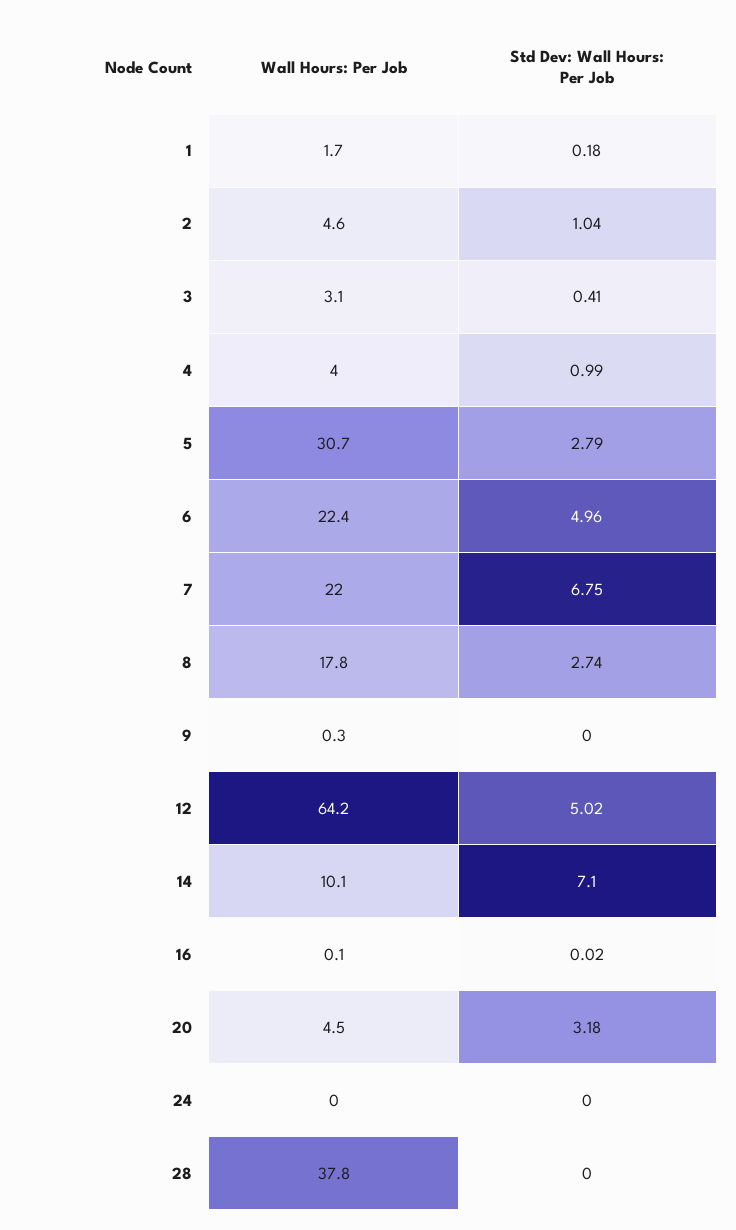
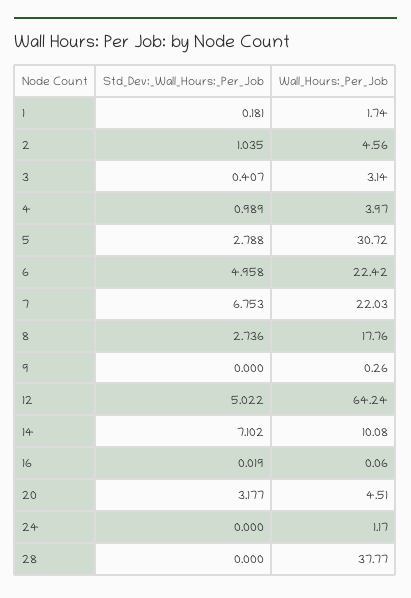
Wall Hours: Per Job, 24: 0 -> 1.17

